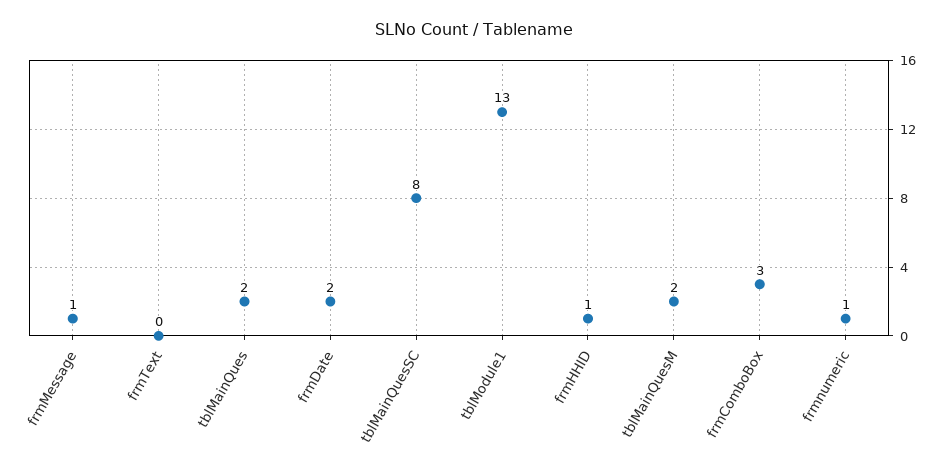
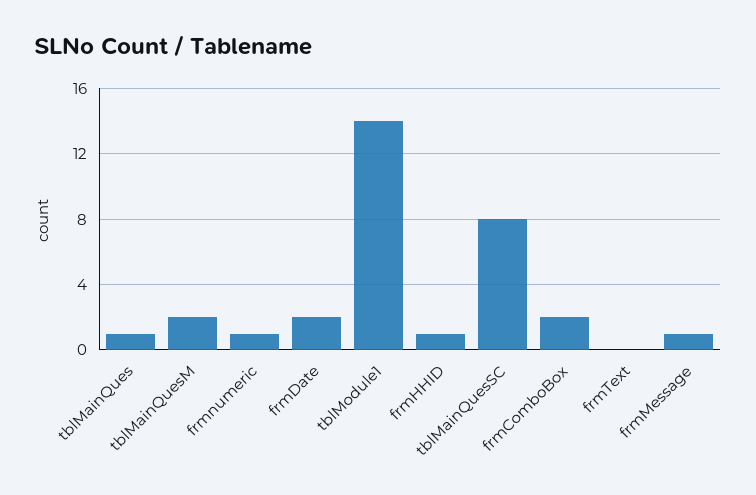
tblMainQues: 2 -> 1
tblModule1: 13 -> 14
frmComboBox: 3 -> 2

